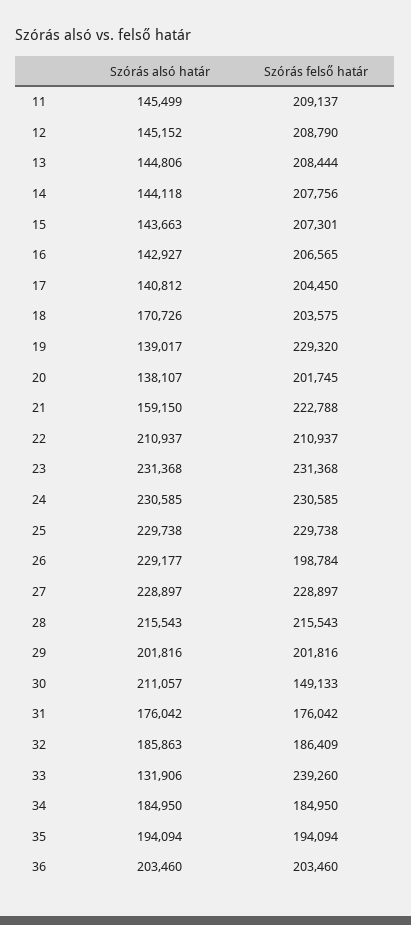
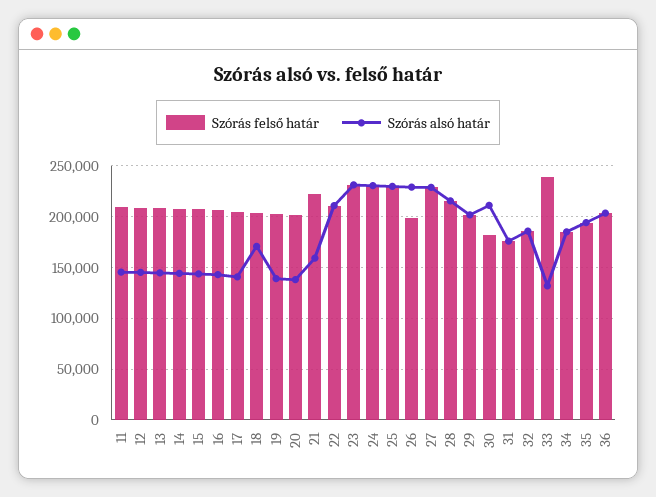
Szórás felső határ, 19: 229320 -> 200000
Szórás felső határ, 30: 149133 -> 180000

